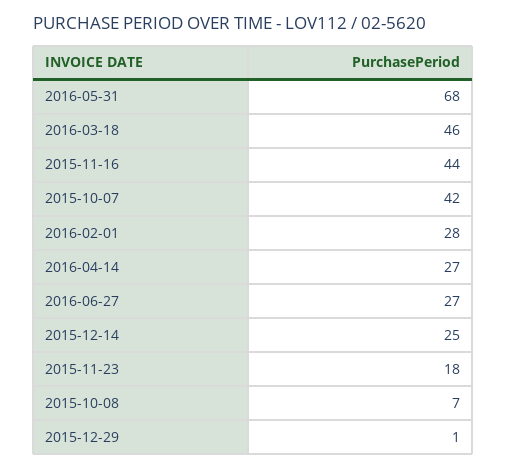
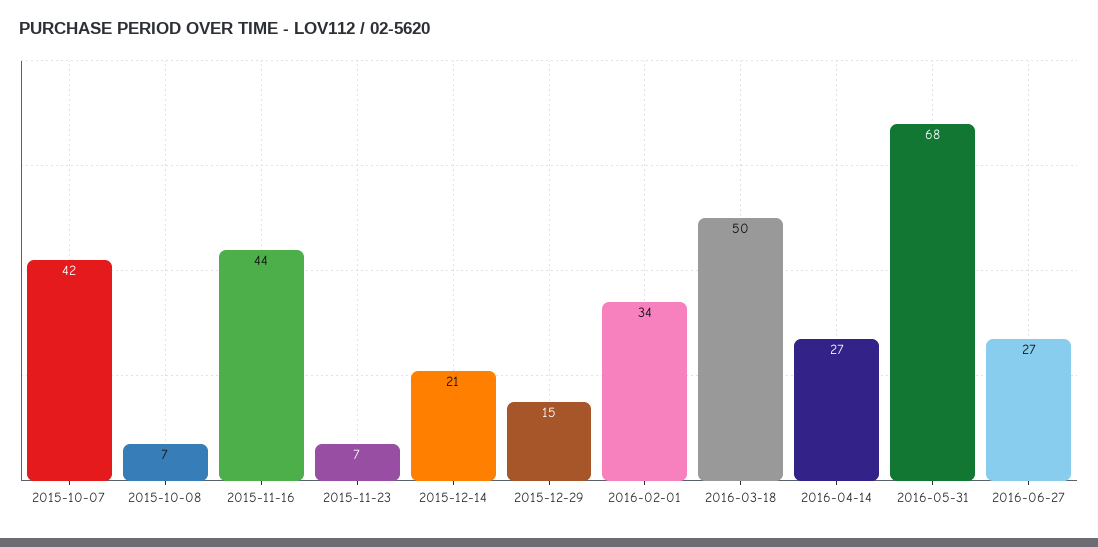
2016-03-18: 46 -> 50
2016-02-01: 28 -> 34
2015-12-14: 25 -> 21
2015-11-23: 18 -> 7
2015-12-29: 1 -> 15

